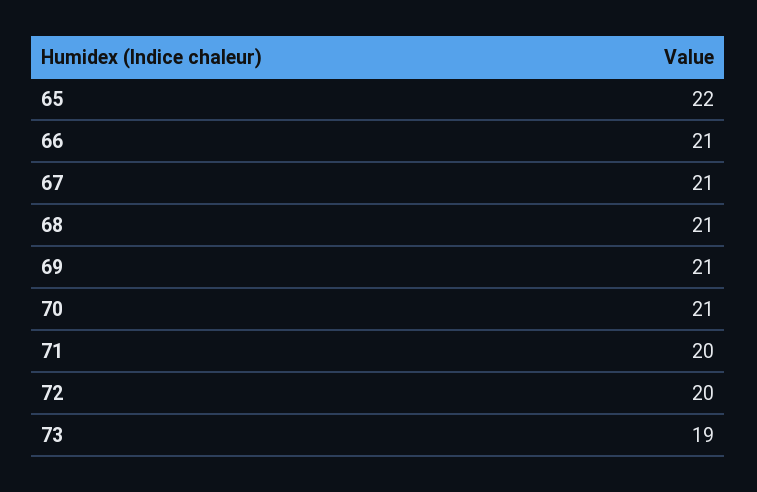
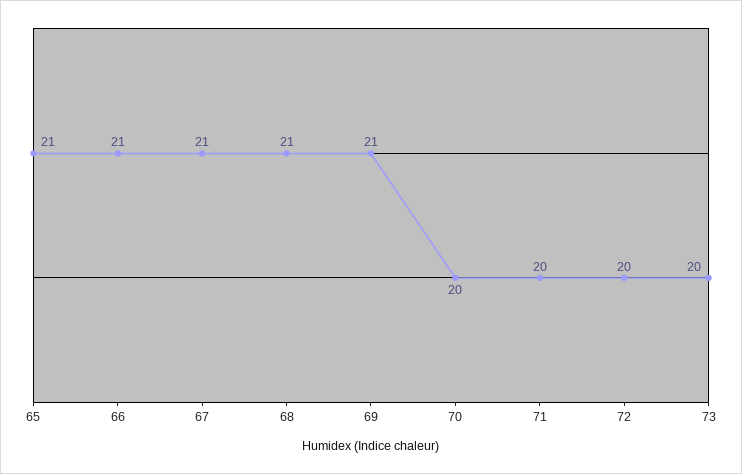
65: 22 -> 21
70: 21 -> 20
73: 19 -> 20

